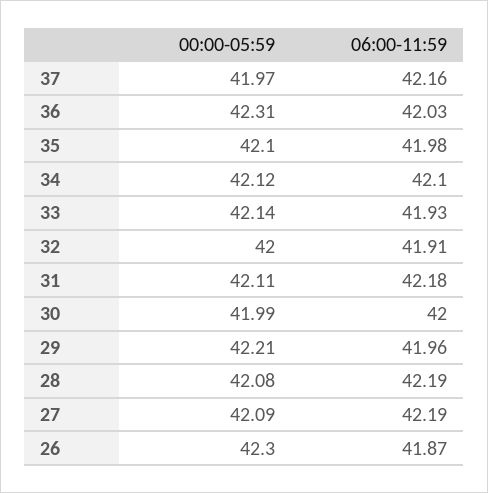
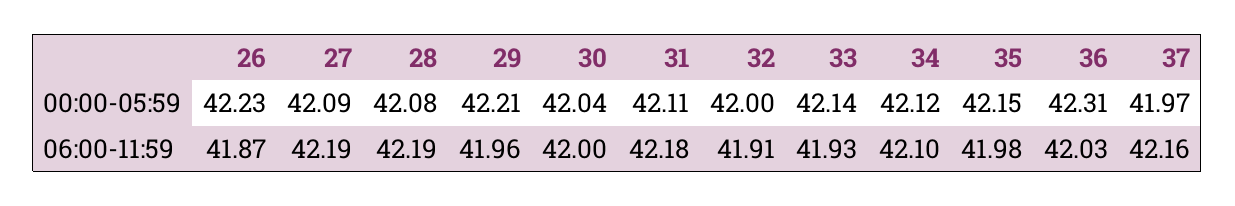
00:00-05:59, 35: 42.1 -> 42.15
00:00-05:59, 30: 41.99 -> 42.04
00:00-05:59, 26: 42.3 -> 42.23

